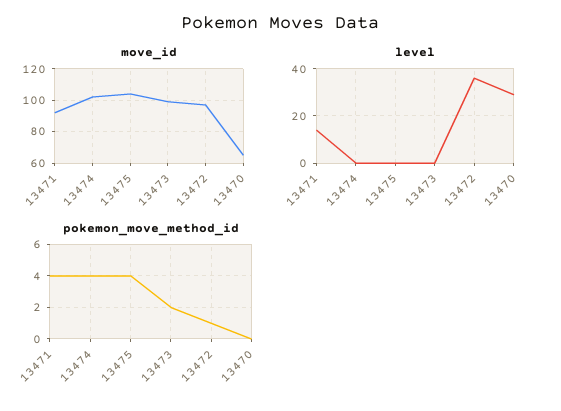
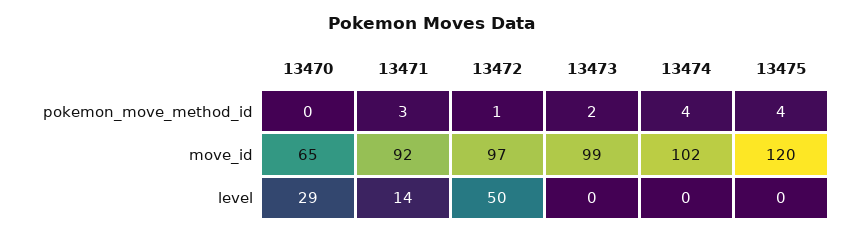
move_id, 13475: 105 -> 120
level, 13472: 35 -> 50
pokemon_move_method_id, 13471: 4 -> 3

